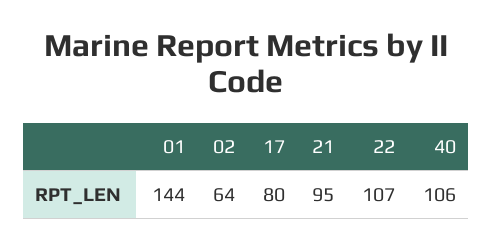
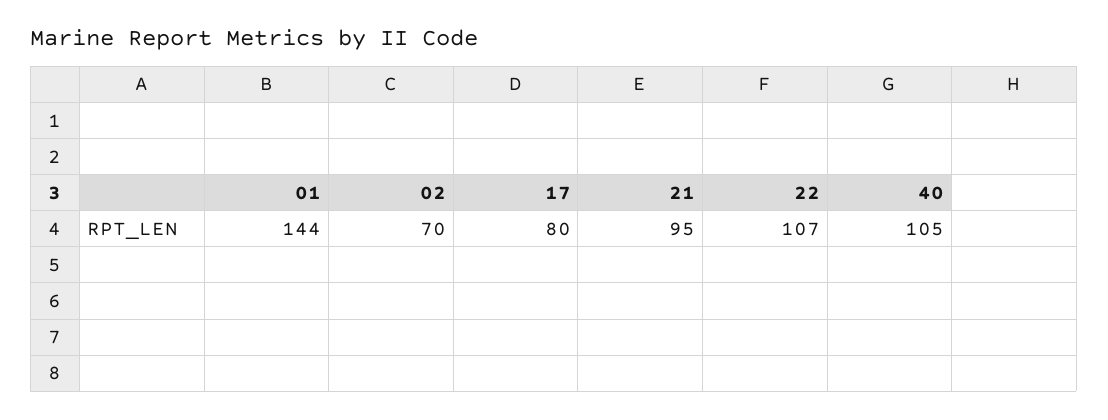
02: 64 -> 70
40: 106 -> 105

